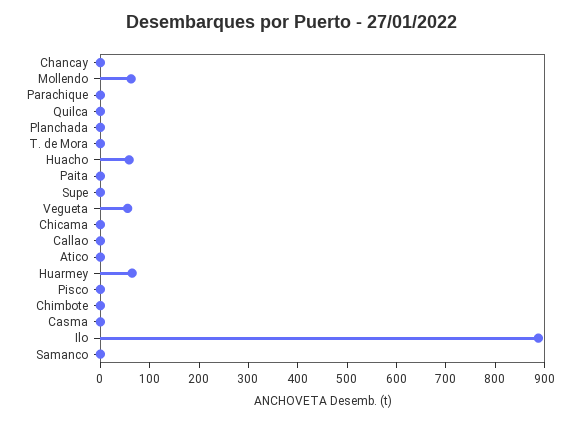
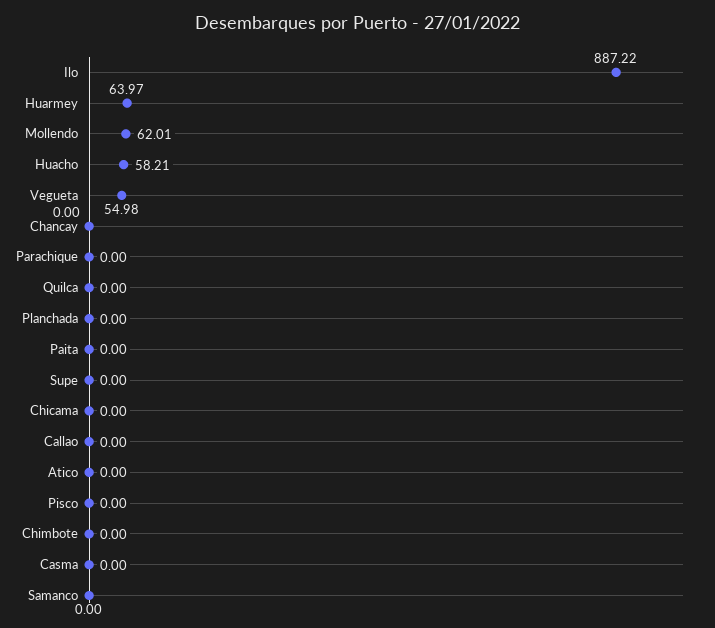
T. de Mora: 0 -> none

